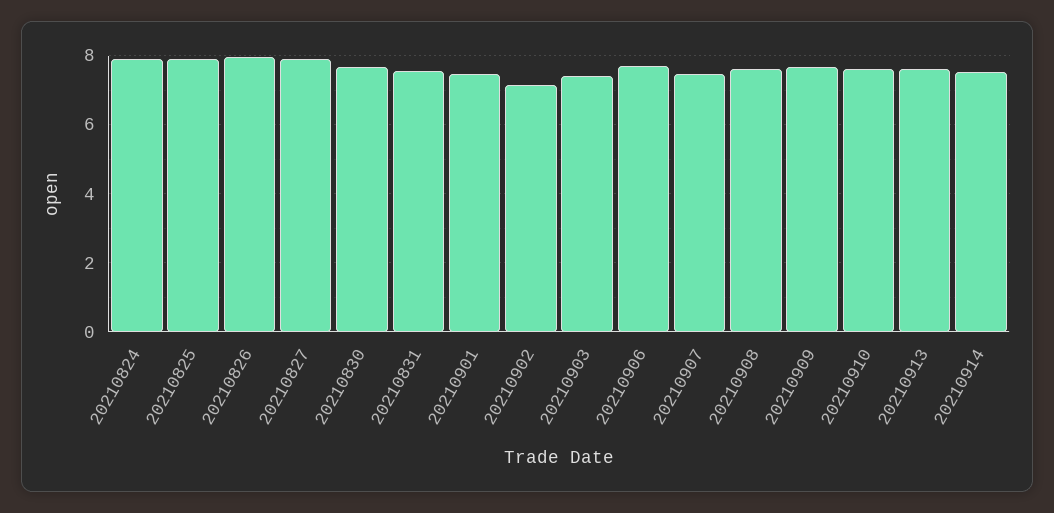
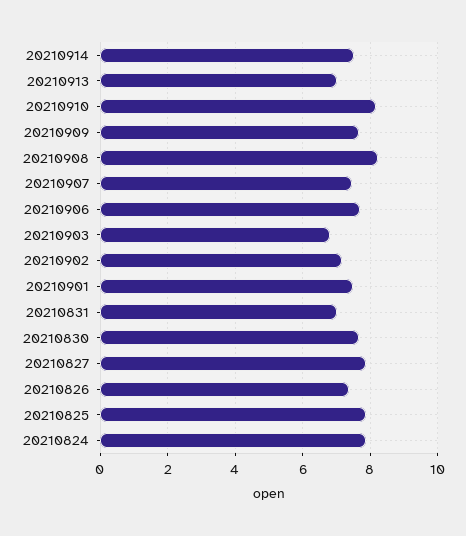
20210826: 8 -> 7.4
20210831: 7.6 -> 7
20210903: 7.4 -> 6.8
20210908: 7.6 -> 8.2
20210910: 7.6 -> 8.2
20210913: 7.6 -> 7

